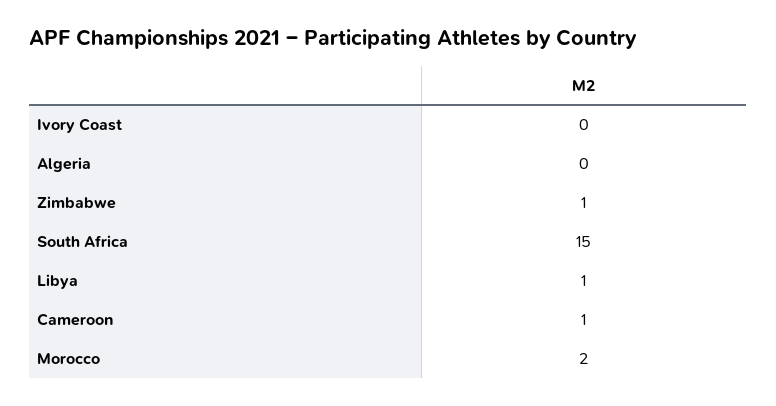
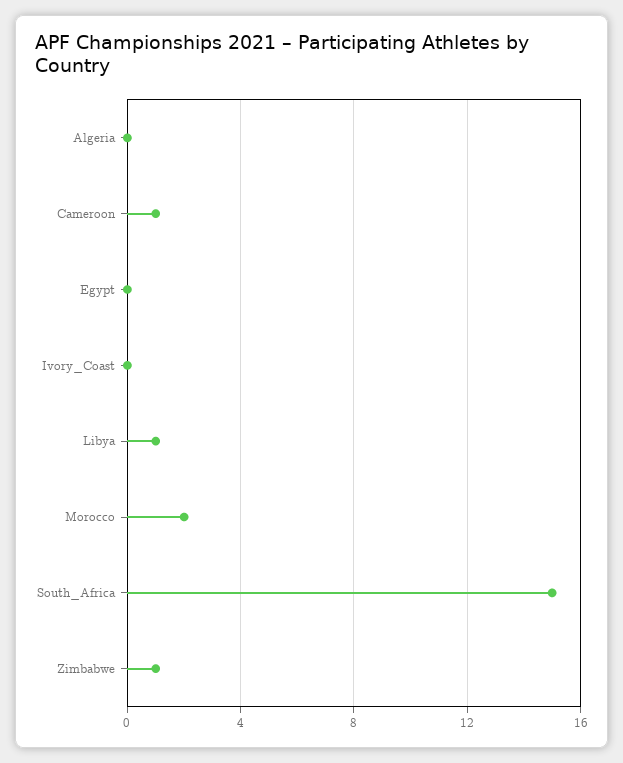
Egypt: none -> 0

